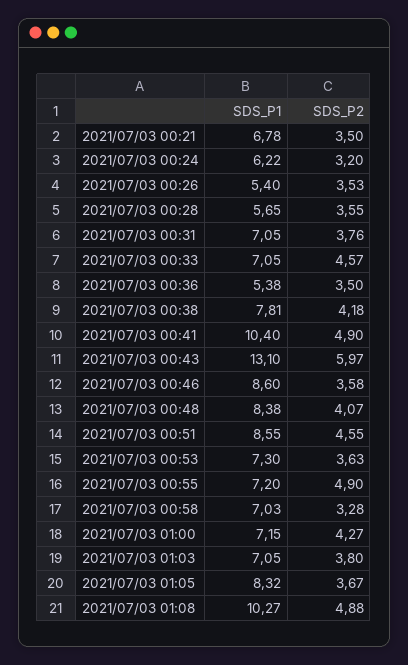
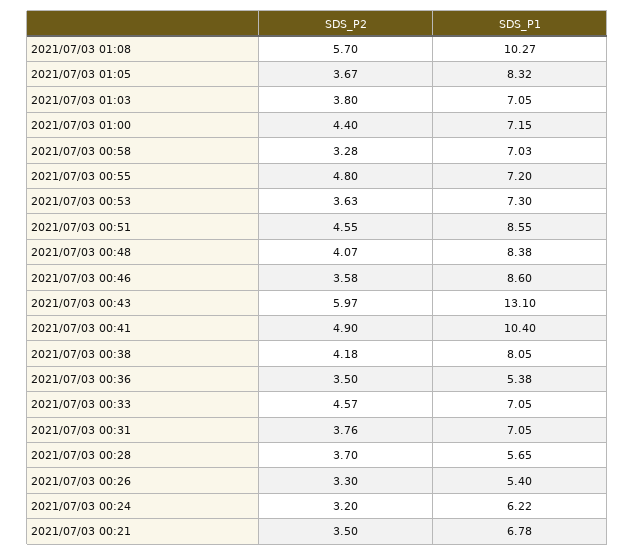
SDS_P2, 2021/07/03 00:26: 3.53 -> 3.3
SDS_P2, 2021/07/03 00:28: 3.55 -> 3.7
SDS_P1, 2021/07/03 00:38: 7.81 -> 8.05
SDS_P2, 2021/07/03 00:55: 4.9 -> 4.8
SDS_P2, 2021/07/03 01:00: 4.27 -> 4.4
SDS_P2, 2021/07/03 01:08: 4.88 -> 5.7

